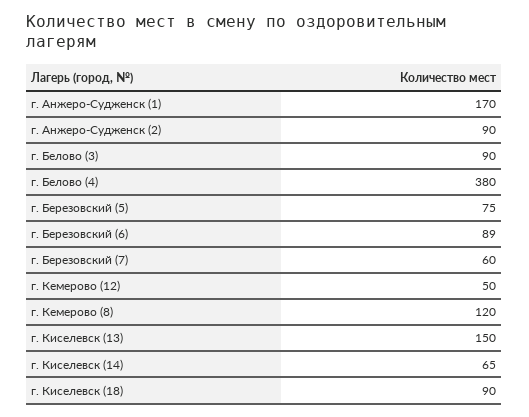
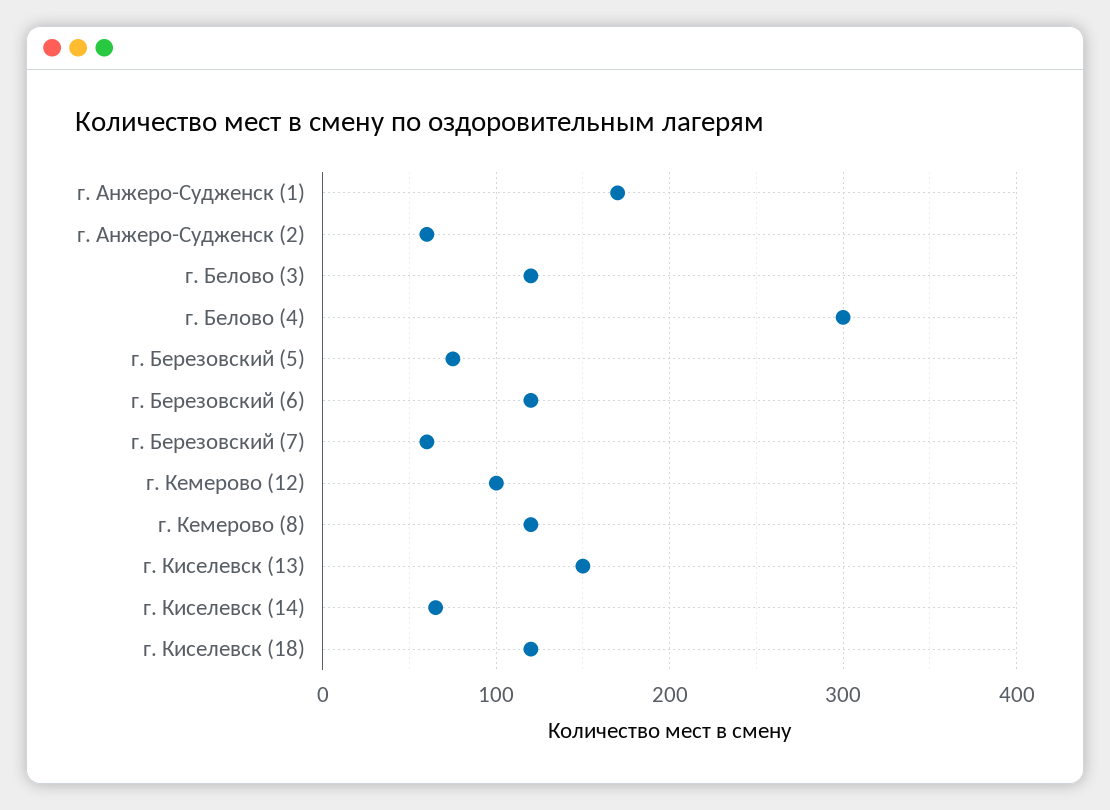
г. Анжеро-Судженск (2): 90 -> 60
г. Белово (3): 90 -> 120
г. Белово (4): 380 -> 300
г. Березовский (6): 89 -> 120
г. Кемерово (12): 50 -> 100
г. Киселевск (18): 90 -> 120

